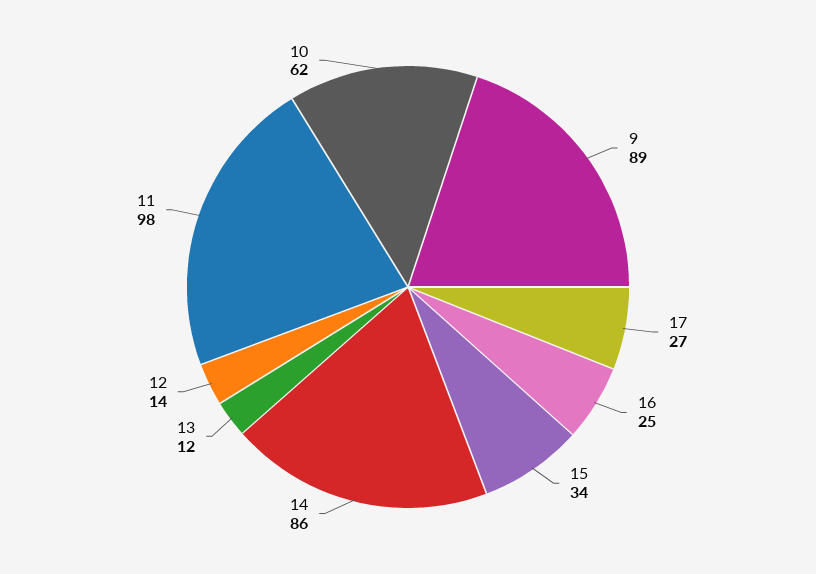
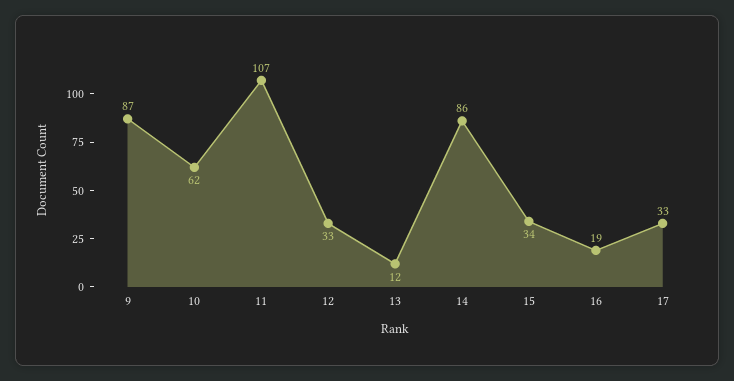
9: 89 -> 87
17: 27 -> 33
16: 25 -> 19
12: 14 -> 33
11: 98 -> 107

